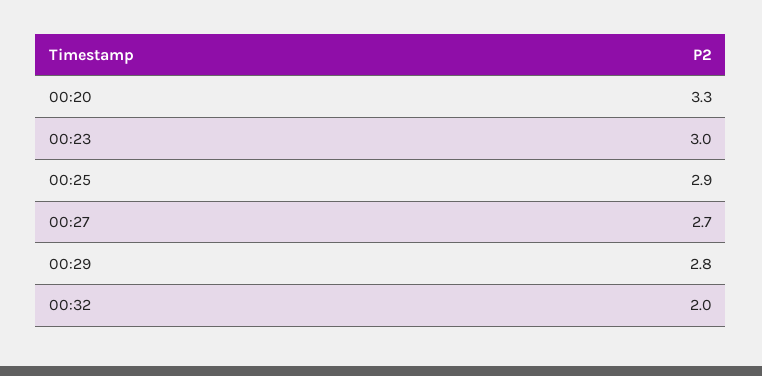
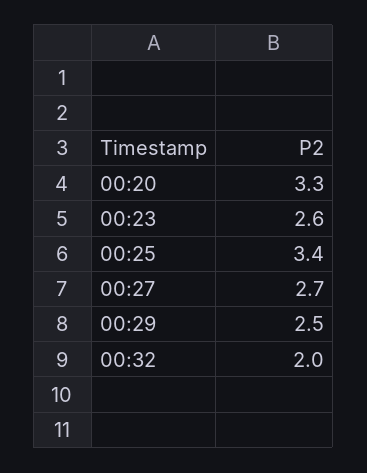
00:23: 3 -> 2.6
00:25: 2.9 -> 3.4
00:29: 2.8 -> 2.5

